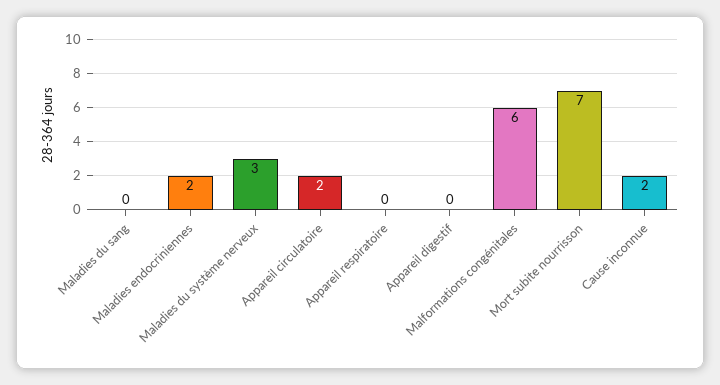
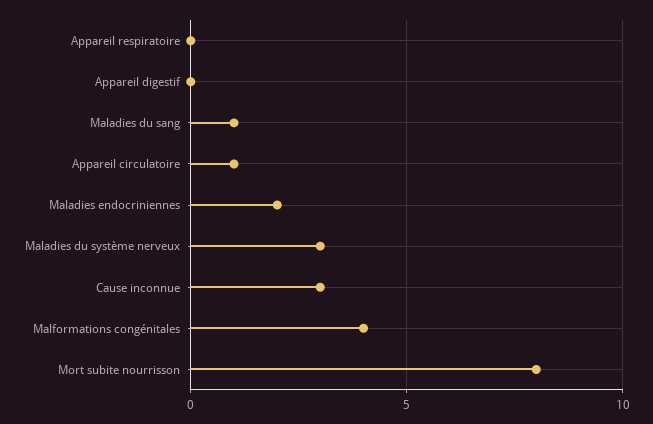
Maladies du sang: 0 -> 1
Appareil circulatoire: 2 -> 1
Malformations congénitales: 6 -> 4
Mort subite nourrisson: 7 -> 8
Cause inconnue: 2 -> 3

